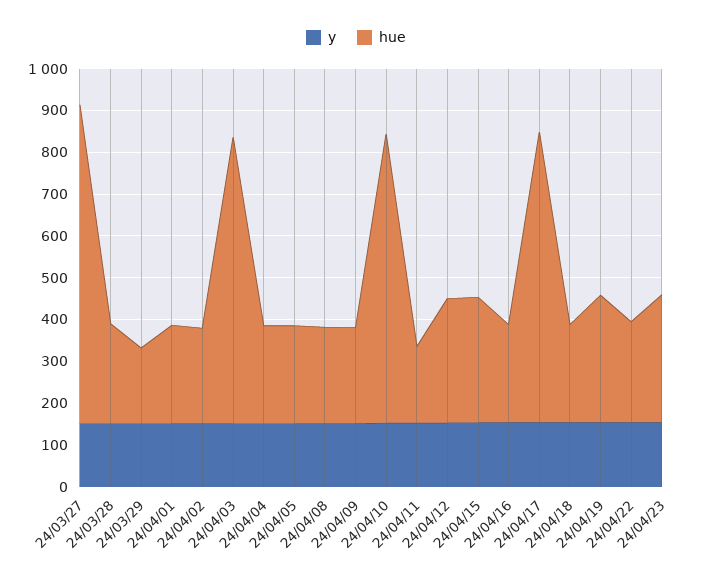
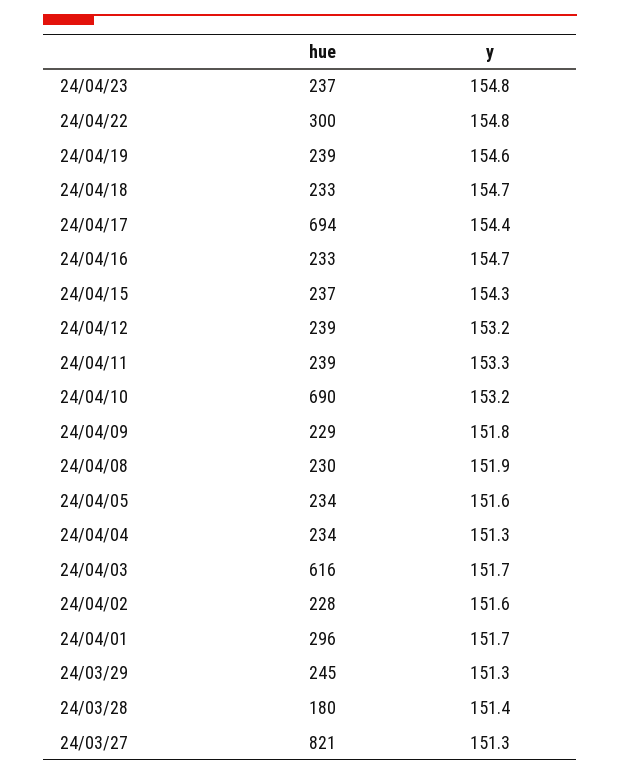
hue, 24/03/27: 760 -> 821
hue, 24/03/28: 240 -> 180
hue, 24/03/29: 180 -> 245
hue, 24/04/01: 240 -> 296
hue, 24/04/03: 680 -> 616
hue, 24/04/11: 180 -> 239
hue, 24/04/12: 300 -> 239
hue, 24/04/15: 300 -> 237
hue, 24/04/19: 300 -> 239
hue, 24/04/22: 240 -> 300
hue, 24/04/23: 300 -> 237

